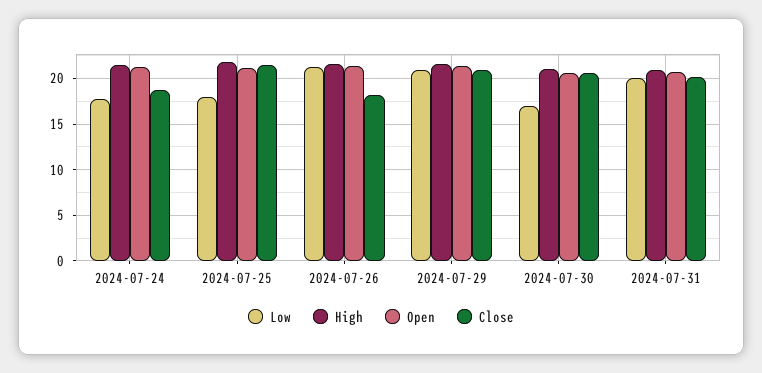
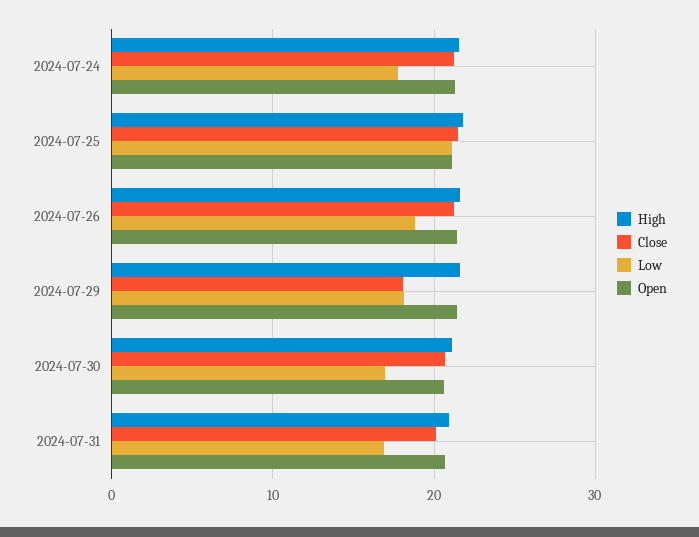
Close, 2024-07-24: 19 -> 21
Low, 2024-07-25: 18 -> 21
Low, 2024-07-26: 21 -> 19
Close, 2024-07-26: 18 -> 21
Low, 2024-07-29: 21 -> 18
Close, 2024-07-29: 21 -> 18
Low, 2024-07-31: 20 -> 17

